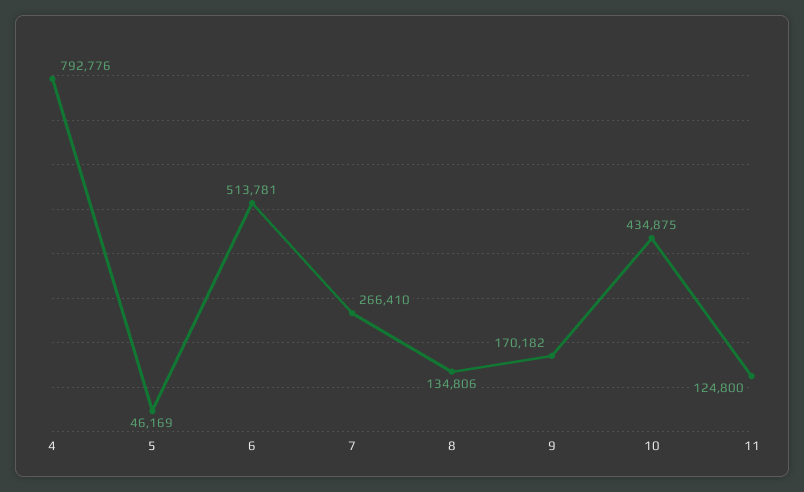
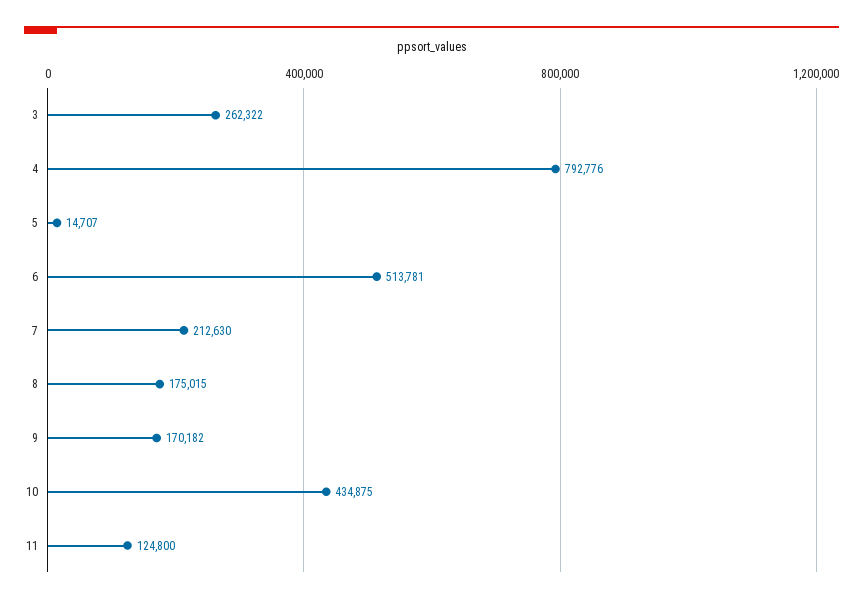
5: 46169 -> 14707
7: 266410 -> 212630
8: 134806 -> 175015
3: none -> 262322

